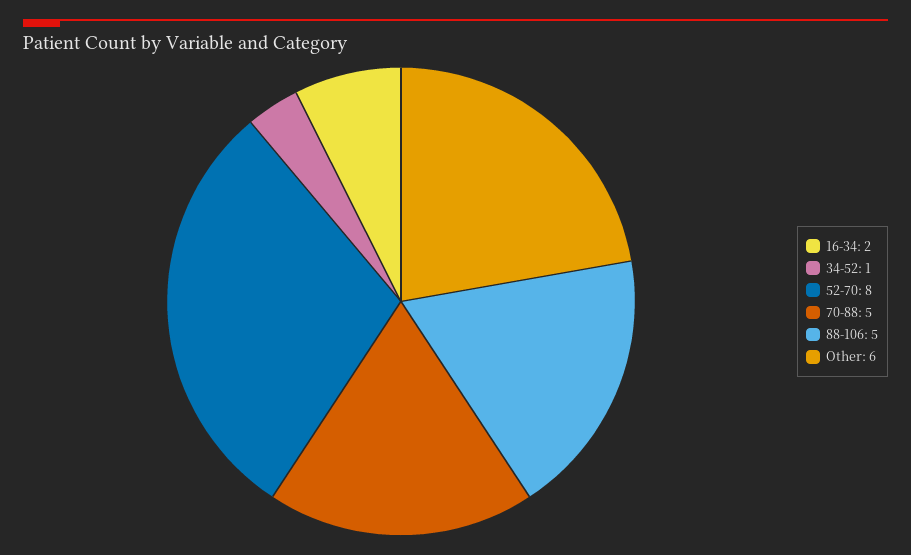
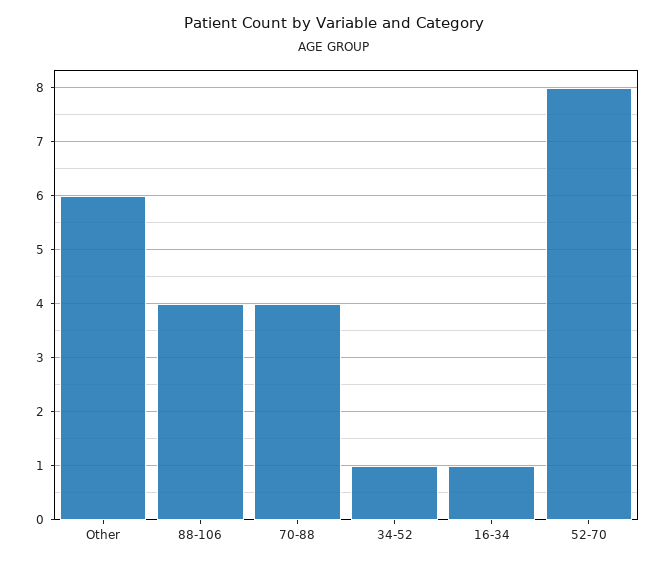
16-34: 2 -> 1
70-88: 5 -> 4
88-106: 5 -> 4

